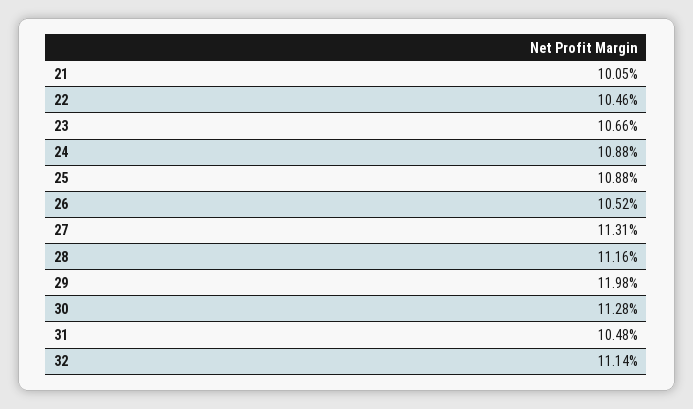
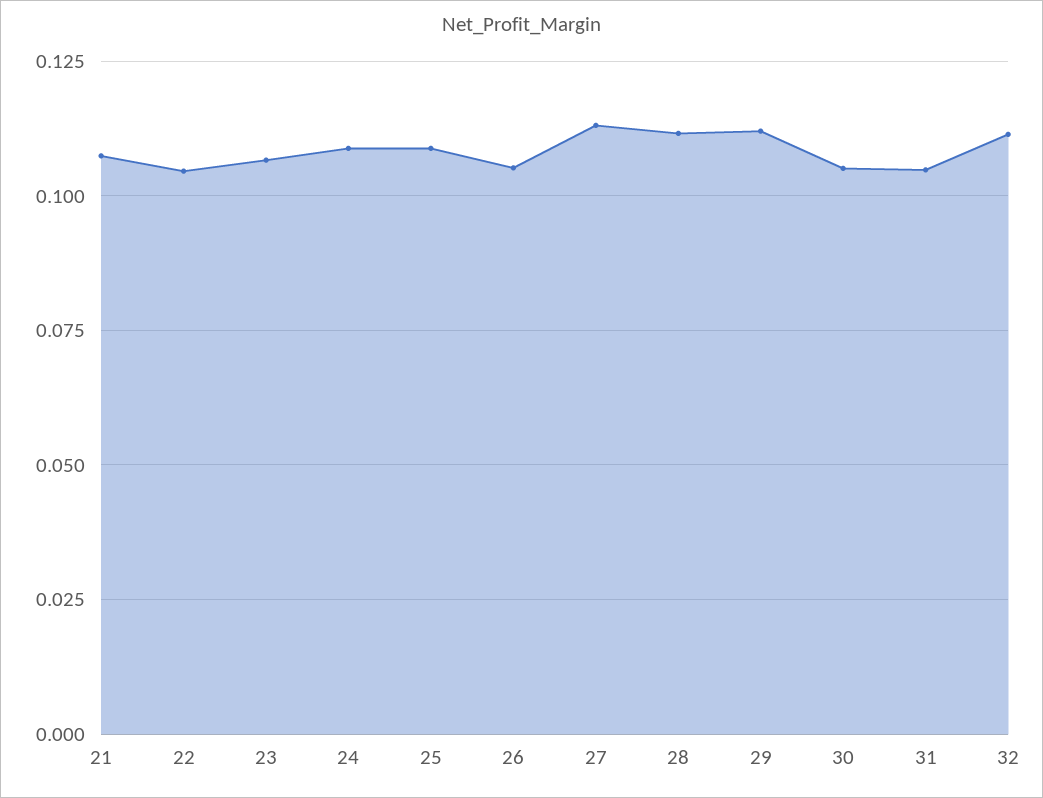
21: 0.1005 -> 0.1075
29: 0.1198 -> 0.1125
30: 0.1128 -> 0.105

